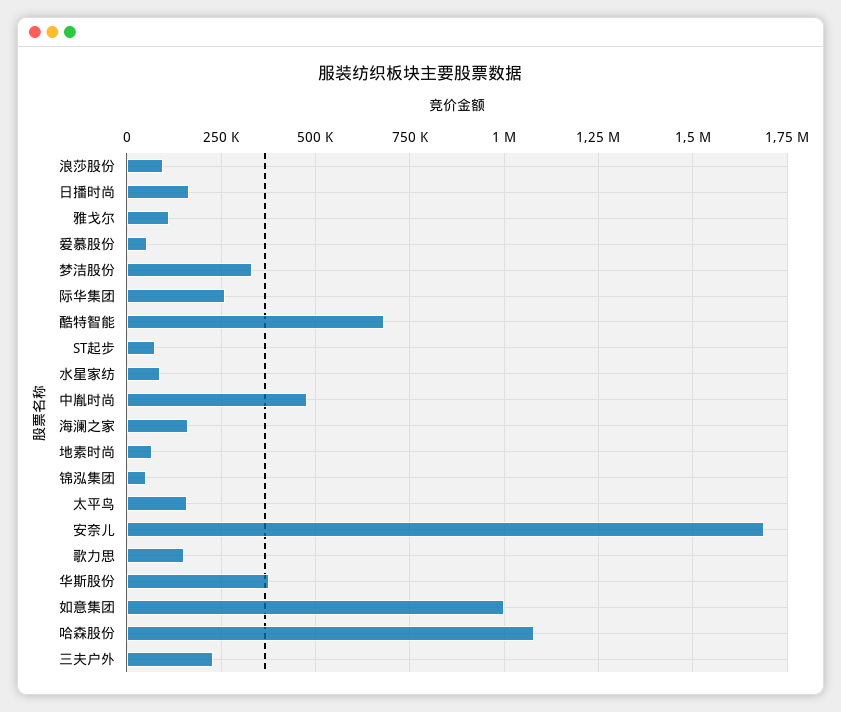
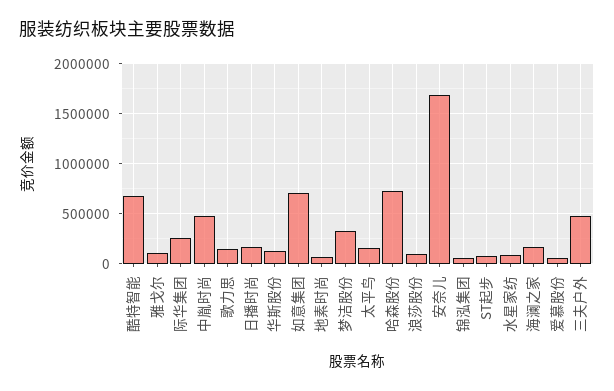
华斯股份: 375000 -> 100000
如意集团: 1000000 -> 700000
哈森股份: 1075000 -> 700000
三夫户外: 225000 -> 500000

